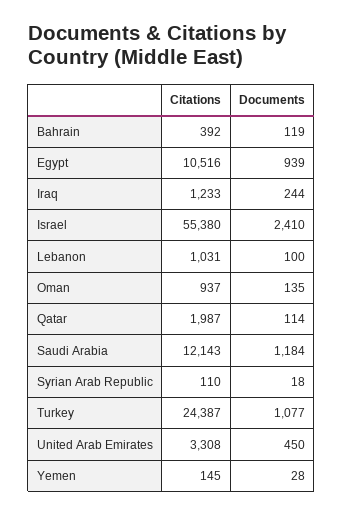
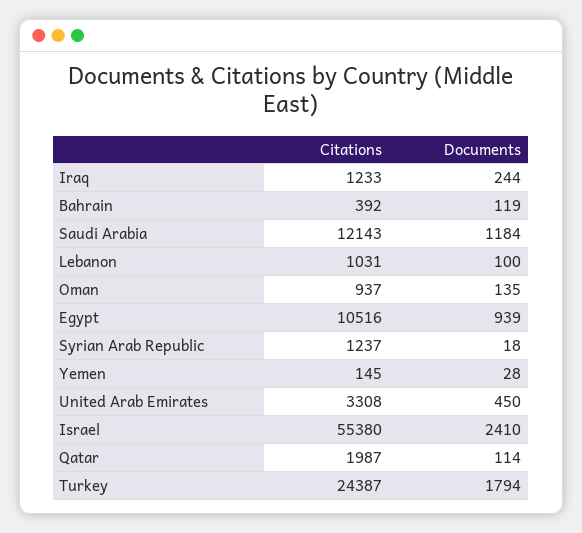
Citations, Syrian Arab Republic: 110 -> 1237
Documents, Turkey: 1077 -> 1794

